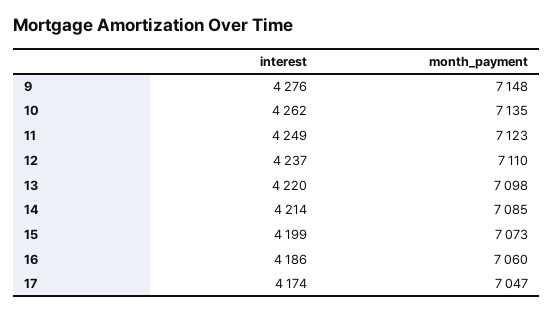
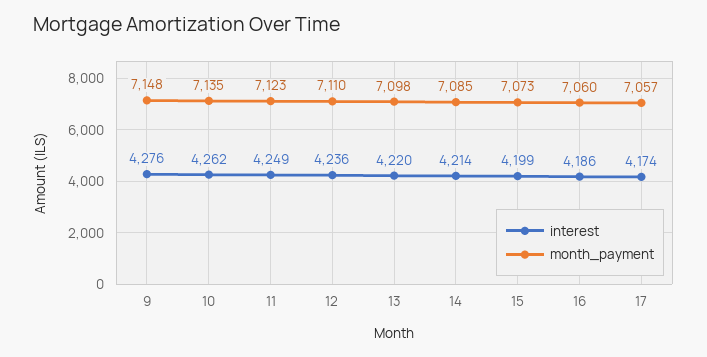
interest, 12: 4237 -> 4236
month_payment, 17: 7047 -> 7057

